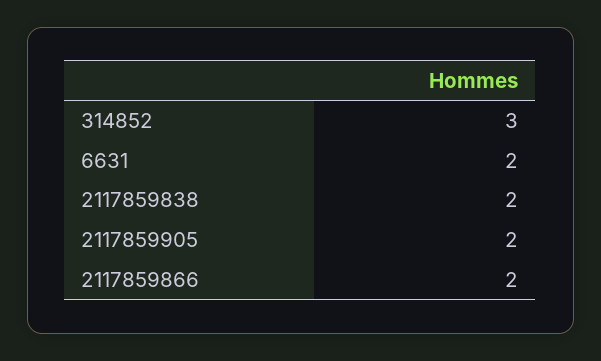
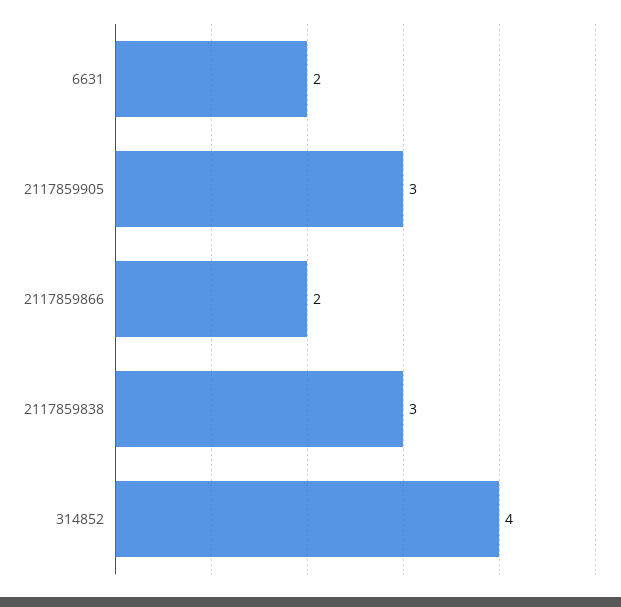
314852: 3 -> 4
2117859838: 2 -> 3
2117859905: 2 -> 3

